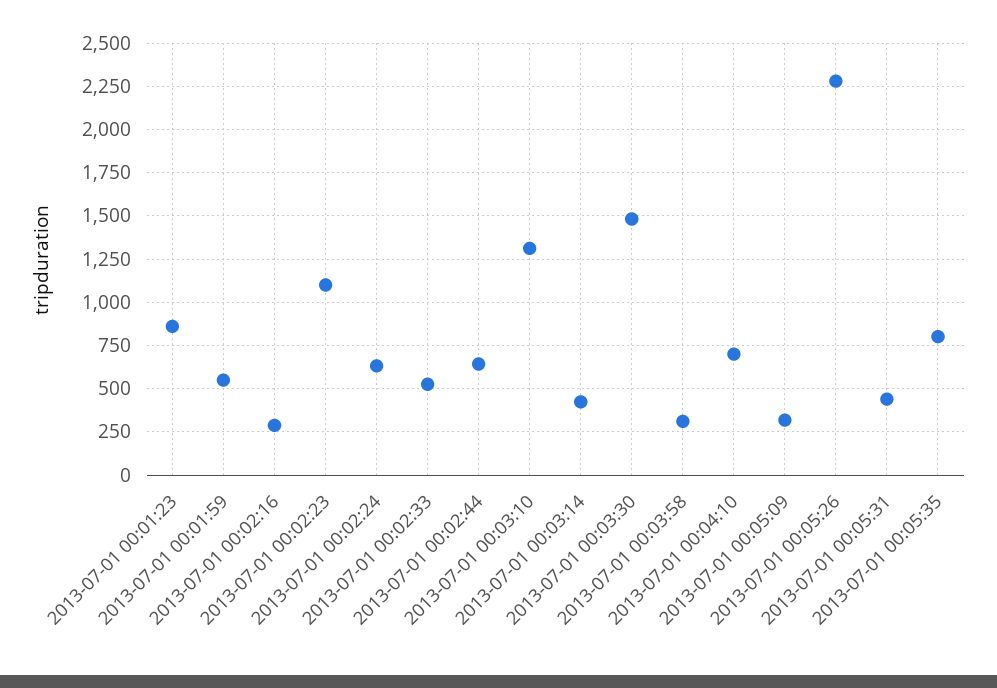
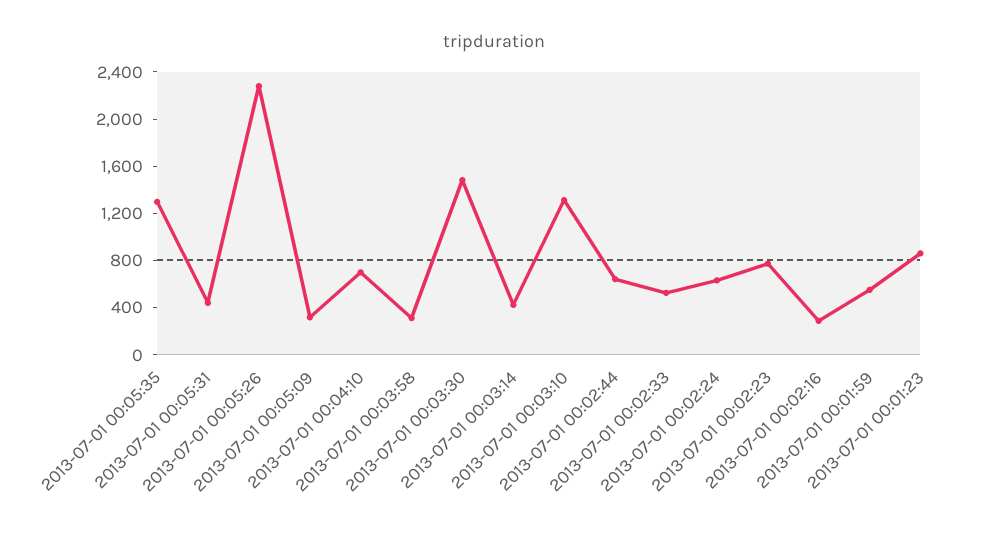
2013-07-01 00:02:23: 1100 -> 800
2013-07-01 00:05:35: 800 -> 1300

